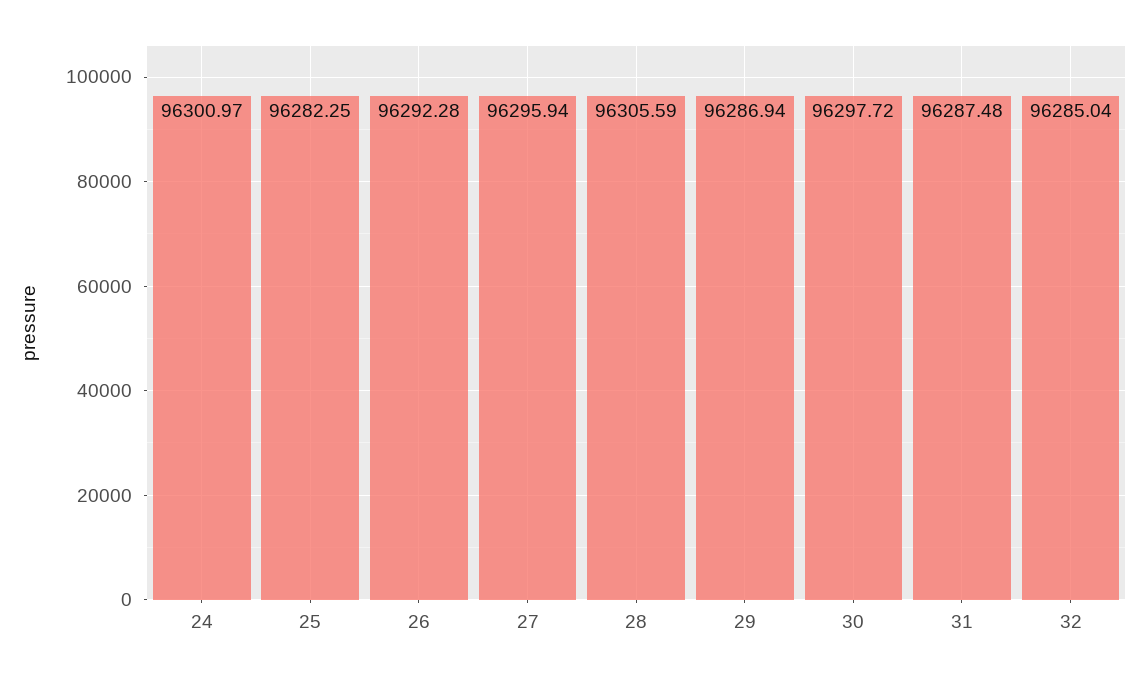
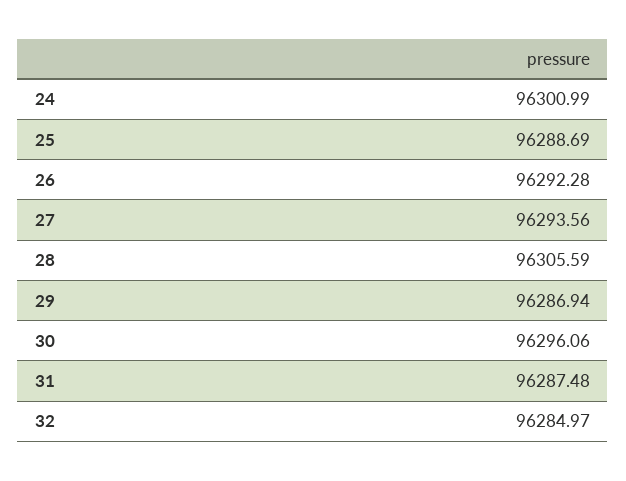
24: 96300.97 -> 96300.99
25: 96282.25 -> 96288.69
27: 96295.94 -> 96293.56
30: 96297.72 -> 96296.06
32: 96285.04 -> 96284.97

